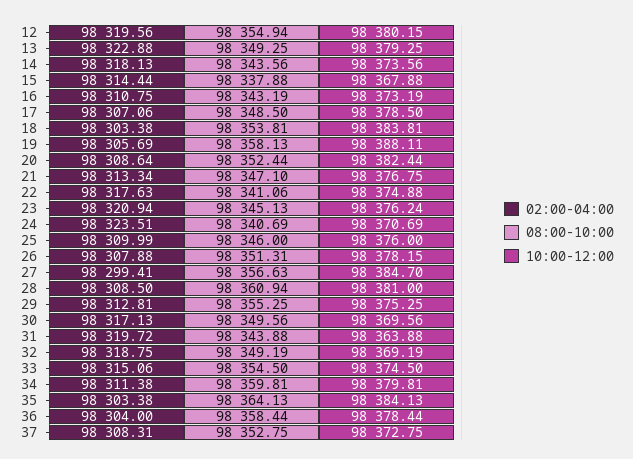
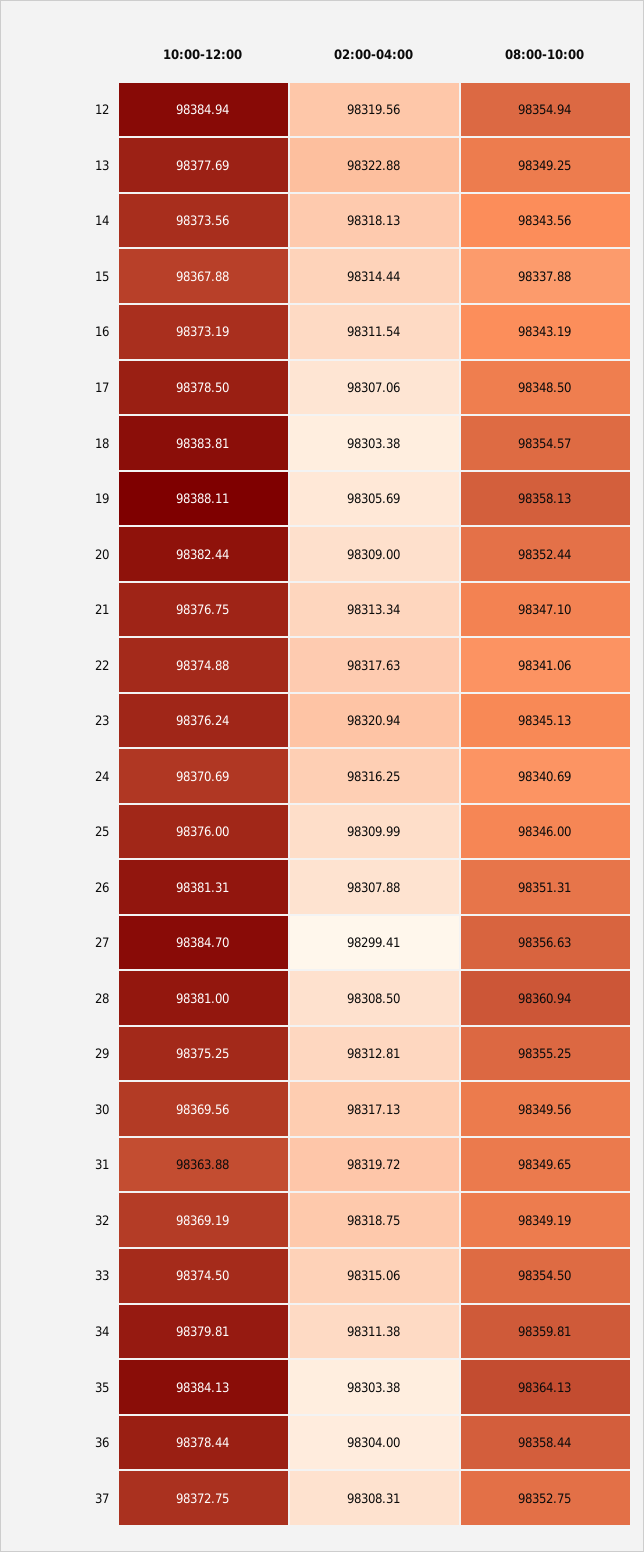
10:00-12:00, 12: 98380.15 -> 98384.94
10:00-12:00, 13: 98379.25 -> 98377.69
02:00-04:00, 16: 98310.75 -> 98311.54
08:00-10:00, 18: 98353.81 -> 98354.57
02:00-04:00, 20: 98308.64 -> 98309
02:00-04:00, 24: 98323.51 -> 98316.25
10:00-12:00, 26: 98378.15 -> 98381.31
08:00-10:00, 31: 98343.88 -> 98349.65

